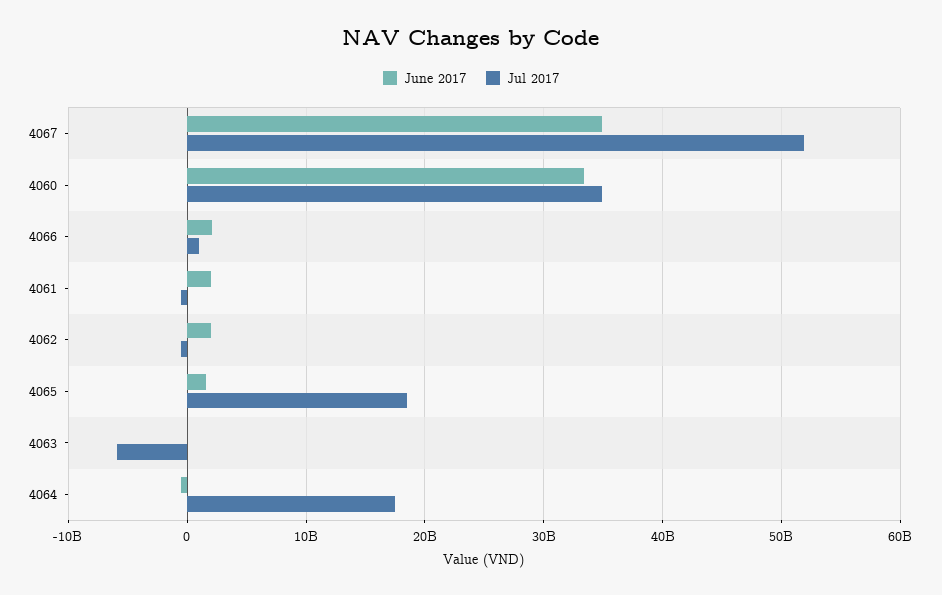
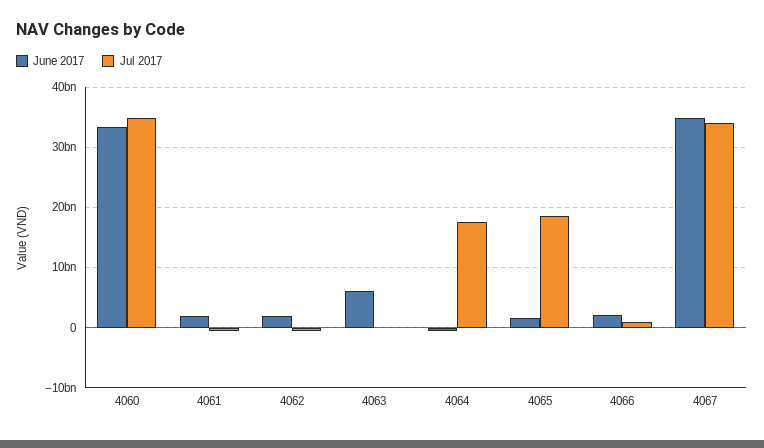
Jul 2017, 4067: 52000000000 -> 34000000000
June 2017, 4063: 0 -> 6000000000
Jul 2017, 4063: -6000000000 -> 0

